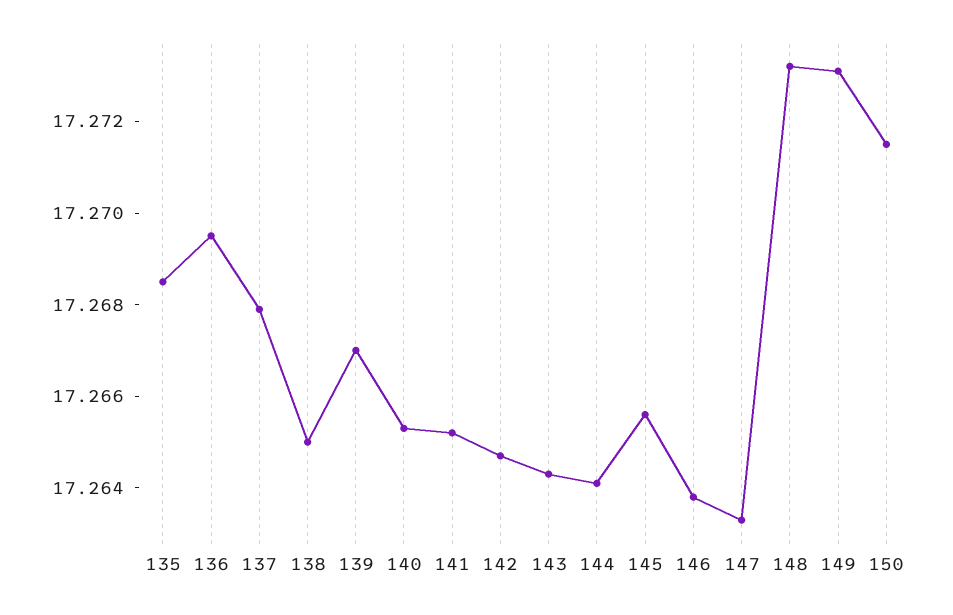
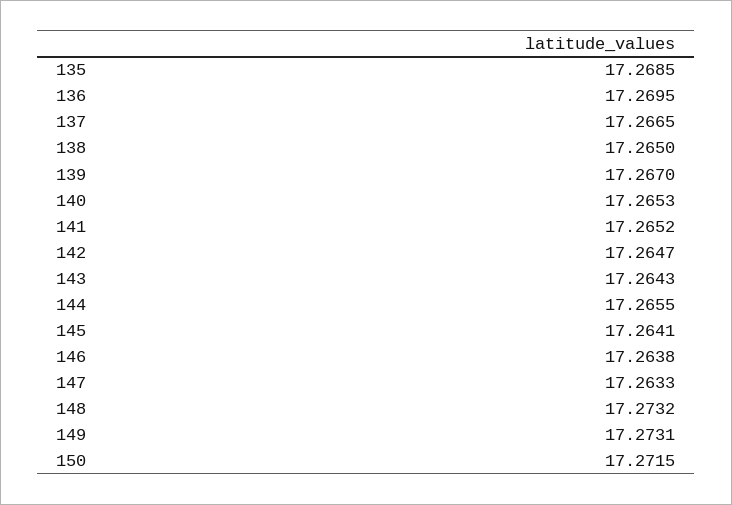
137: 17.268 -> 17.2665
144: 17.264 -> 17.2655
145: 17.2655 -> 17.2641

